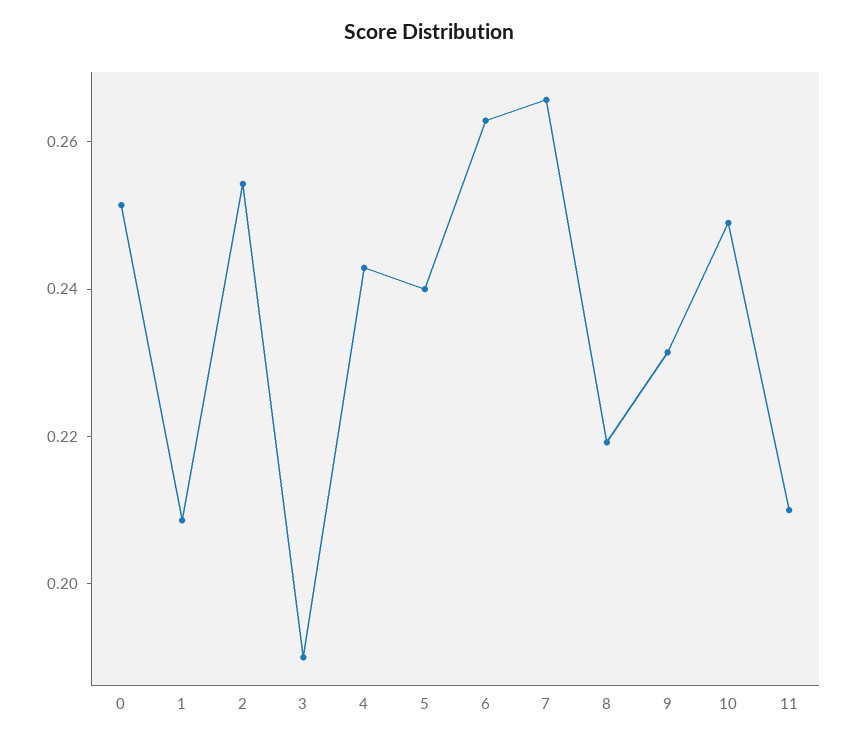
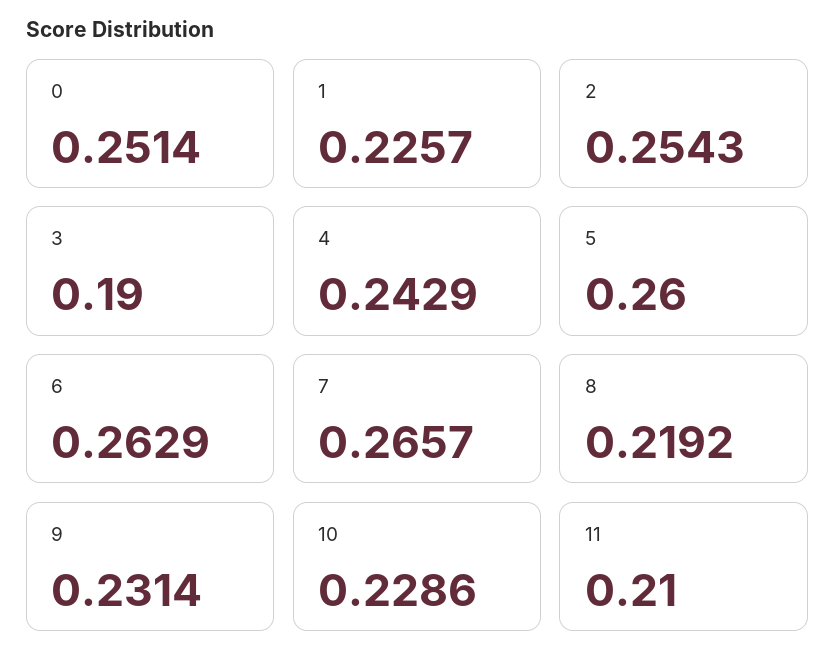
1: 0.21 -> 0.2257
5: 0.24 -> 0.26
10: 0.25 -> 0.2286

